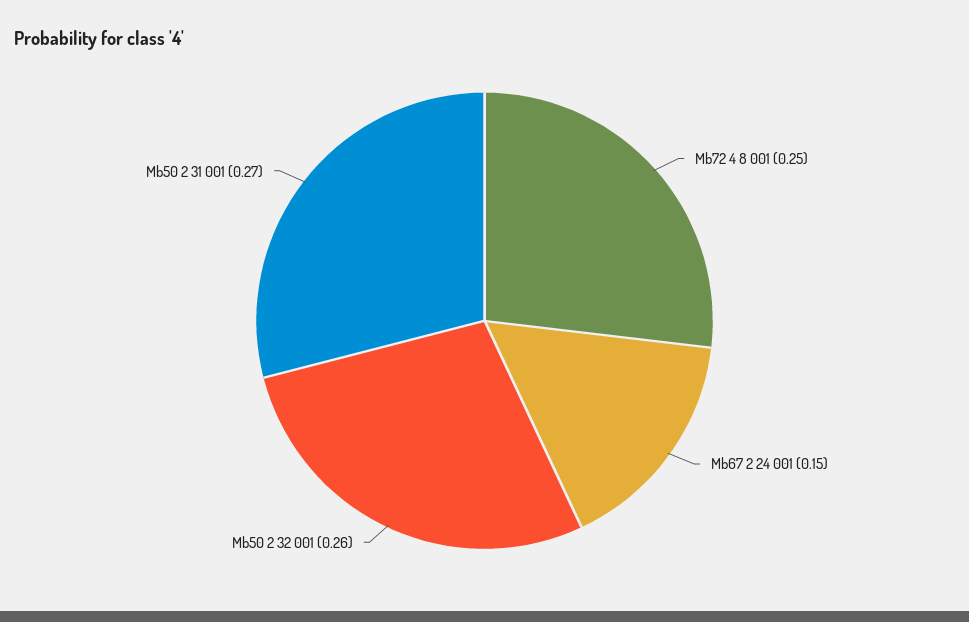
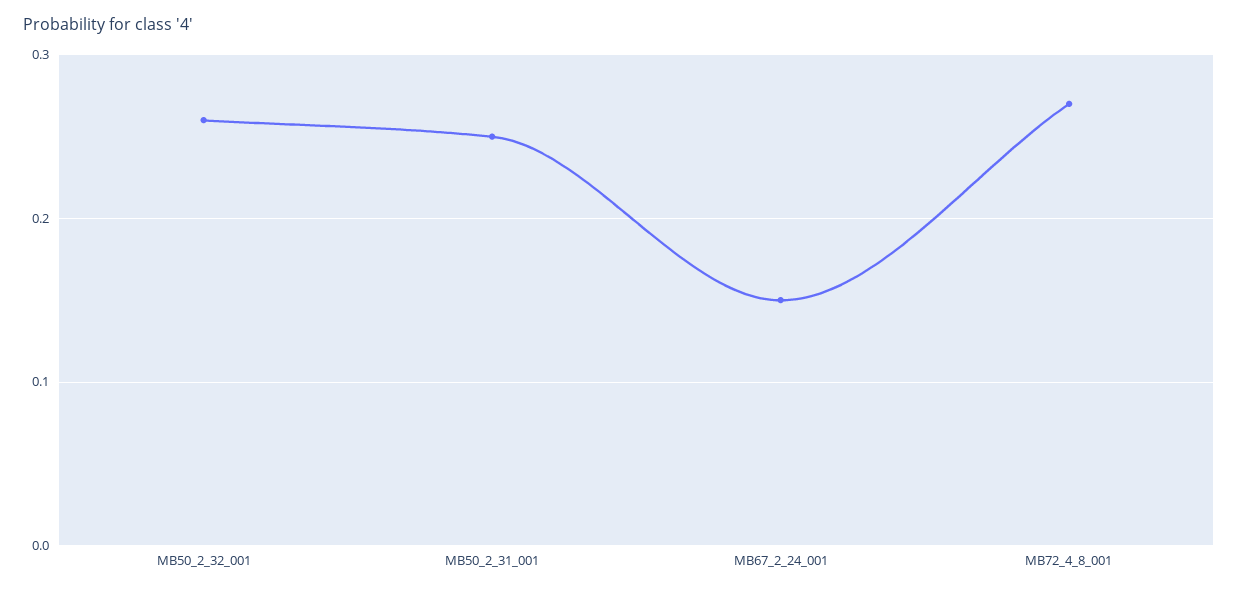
Mb72 4 8 001: 0.25 -> 0.27
Mb50 2 31 001: 0.27 -> 0.25

